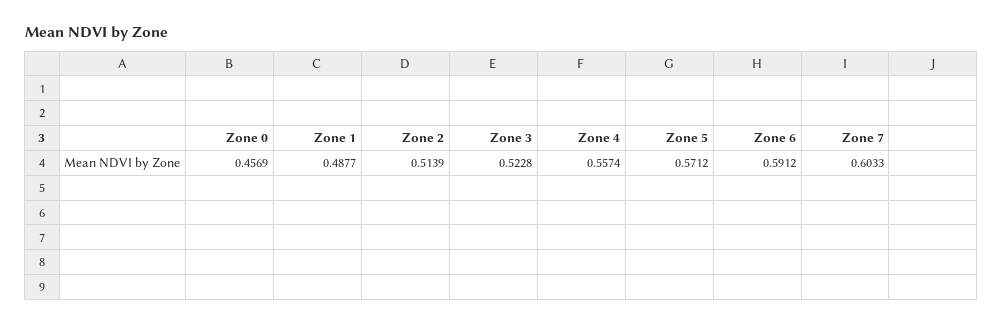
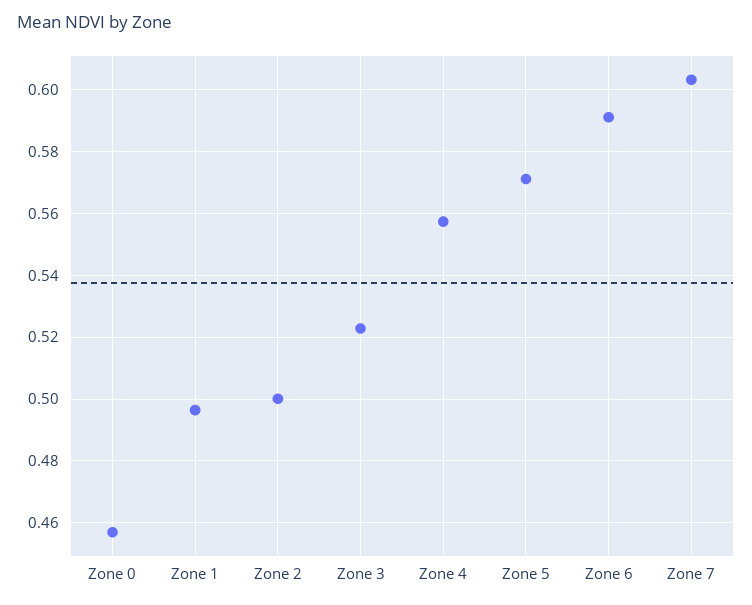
Zone 1: 0.4877 -> 0.496
Zone 2: 0.5139 -> 0.5

